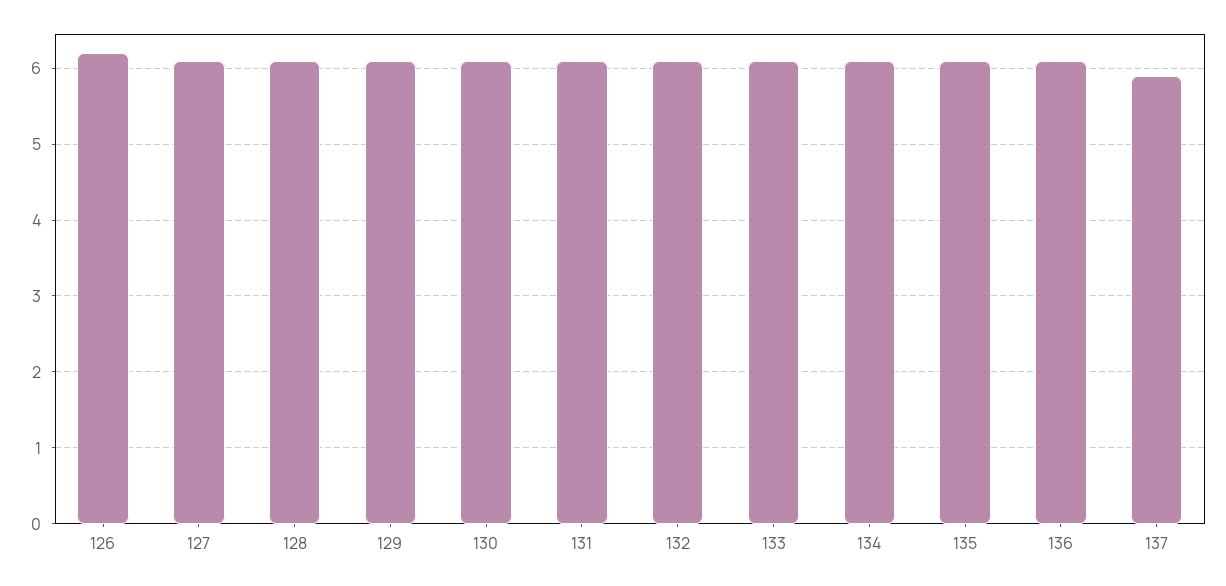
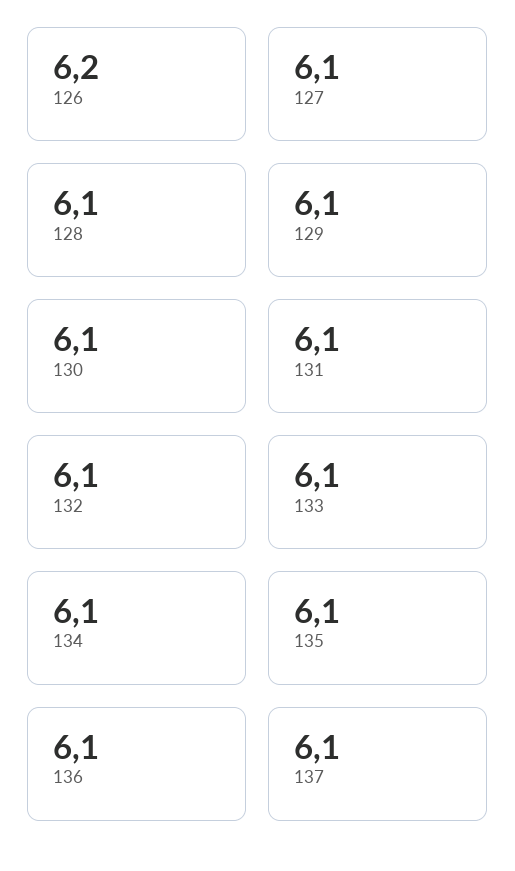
137: 5.9 -> 6.1

